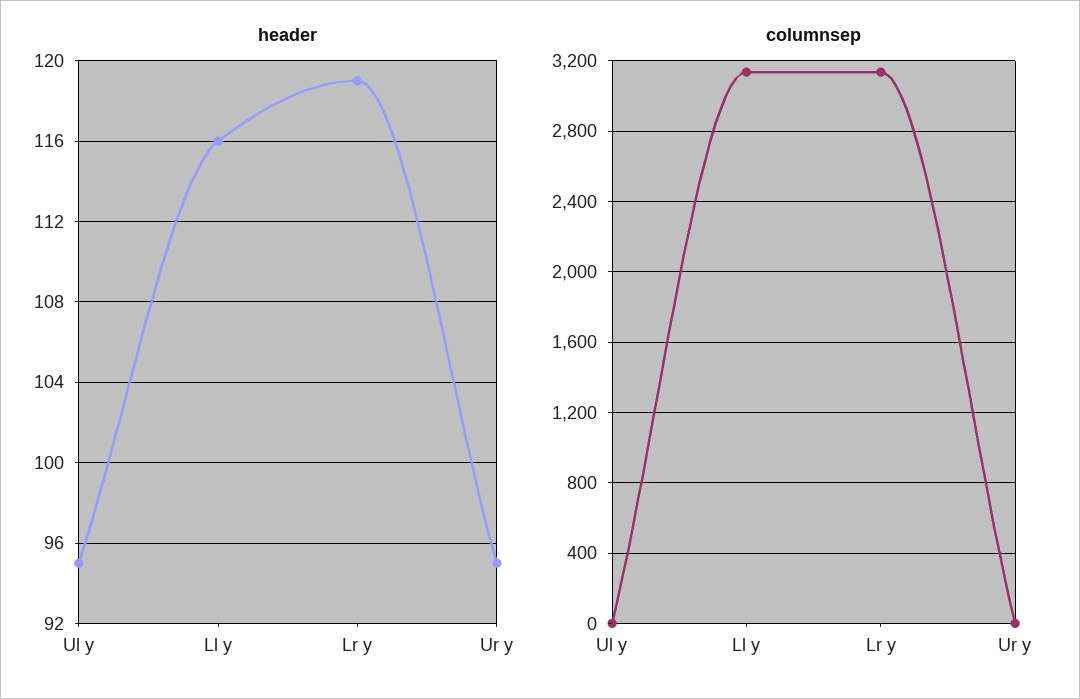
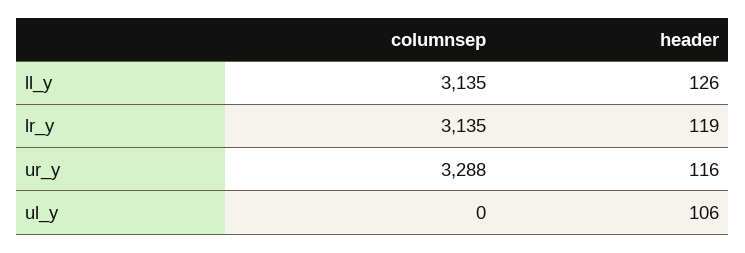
header, Ul y: 95 -> 106
header, Ll y: 116 -> 126
header, Ur y: 95 -> 116
columnsep, Ur y: 0 -> 3288

